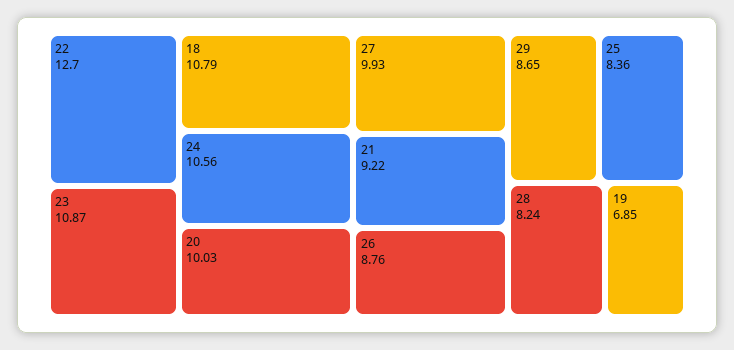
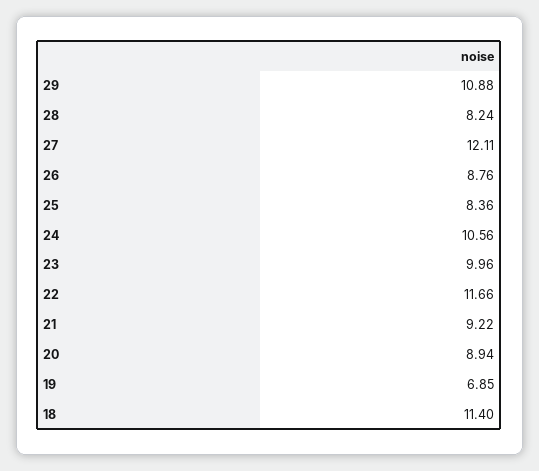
22: 12.7 -> 11.66
23: 10.87 -> 9.96
18: 10.79 -> 11.4
20: 10.03 -> 8.94
27: 9.93 -> 12.11
29: 8.65 -> 10.88

